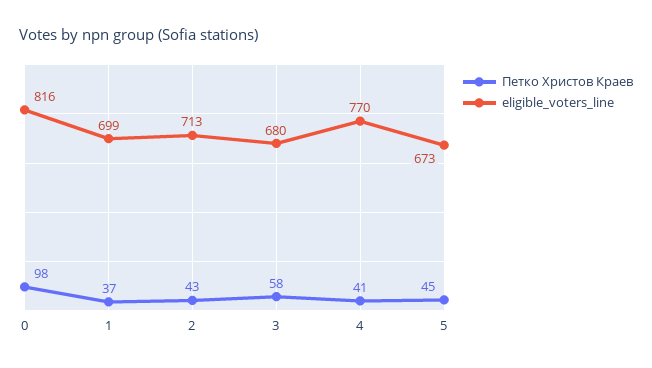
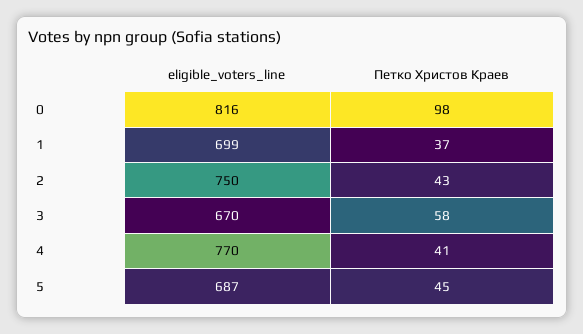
eligible_voters_line, 2: 713 -> 750
eligible_voters_line, 3: 680 -> 670
eligible_voters_line, 5: 673 -> 687

